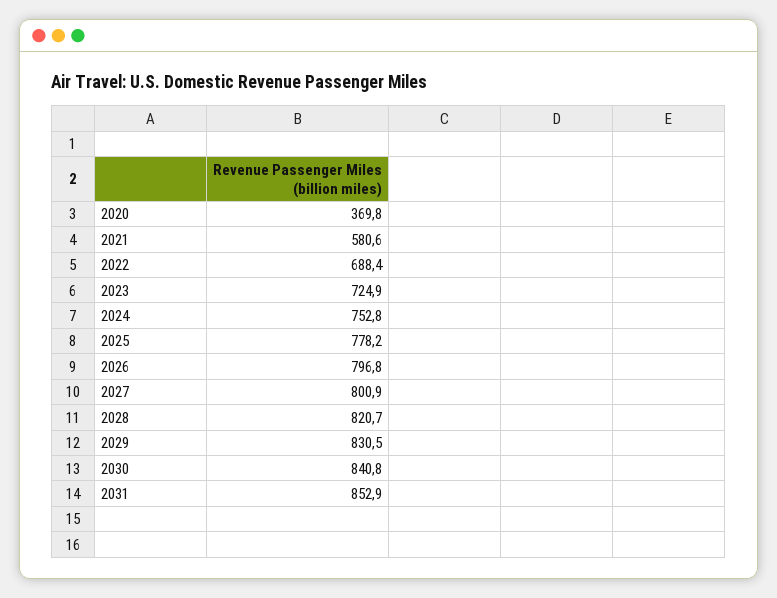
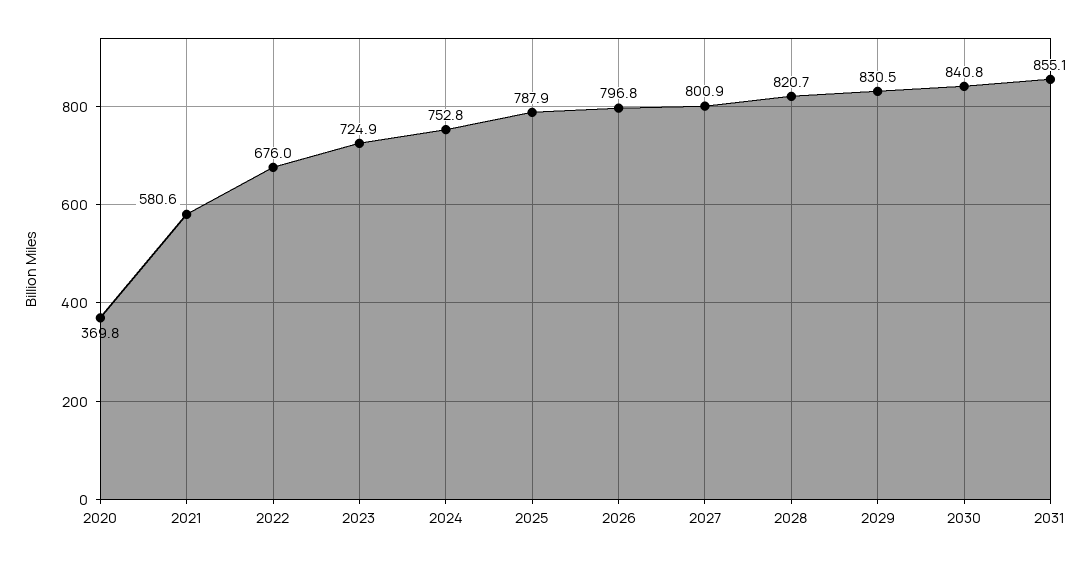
2022: 688.4 -> 676
2025: 778.2 -> 787.9
2031: 852.9 -> 855.1

